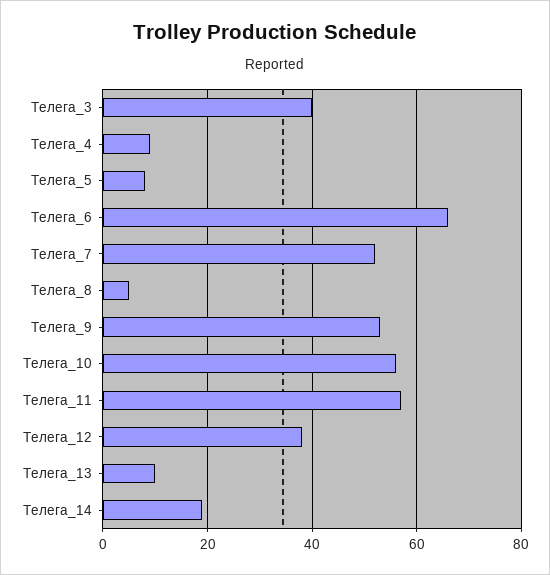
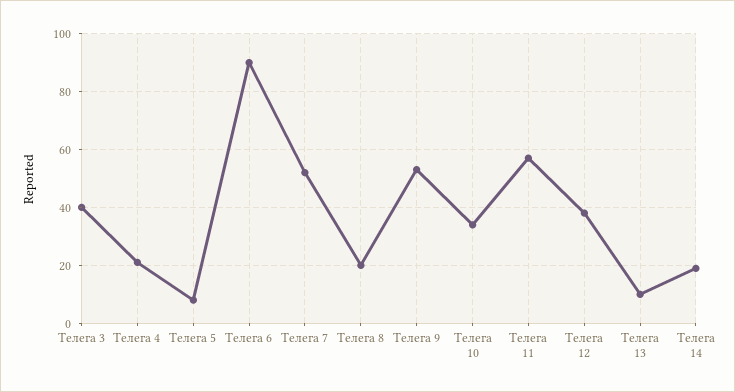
Телега_4: 10 -> 20
Телега_6: 65 -> 90
Телега_8: 5 -> 20
Телега_10: 55 -> 35

